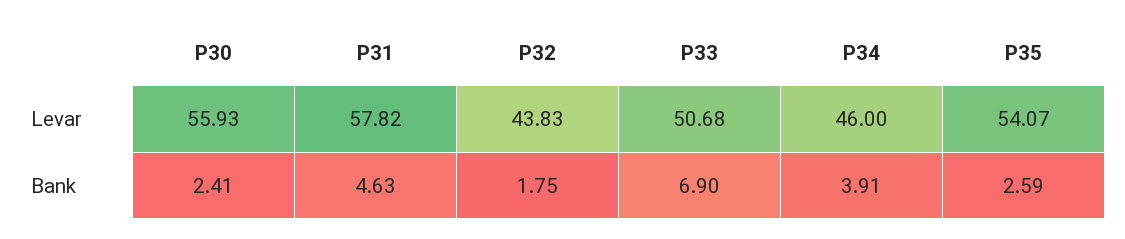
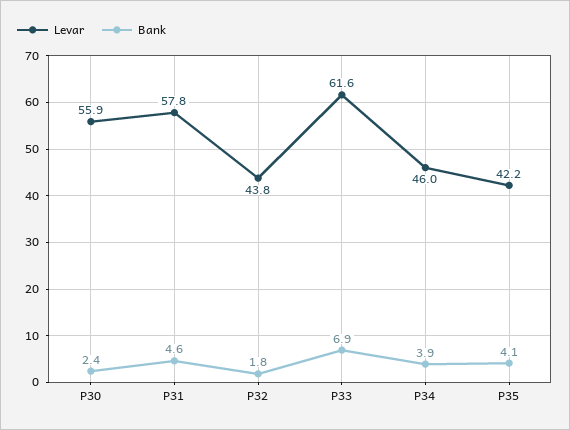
Levar, P33: 50.68 -> 61.6
Levar, P35: 54.07 -> 42.2
Bank, P35: 2.59 -> 4.1

